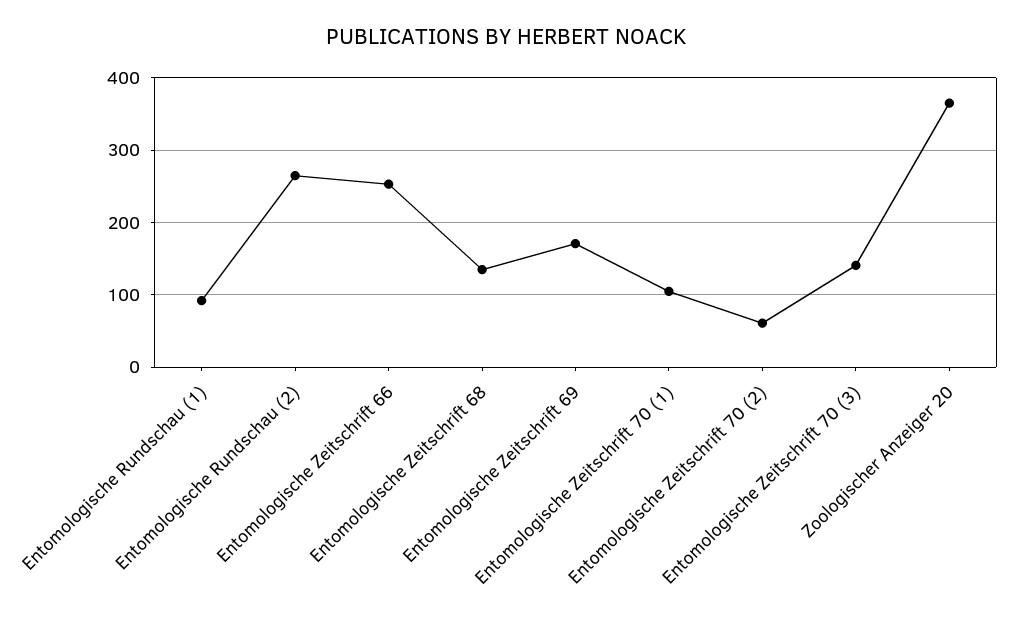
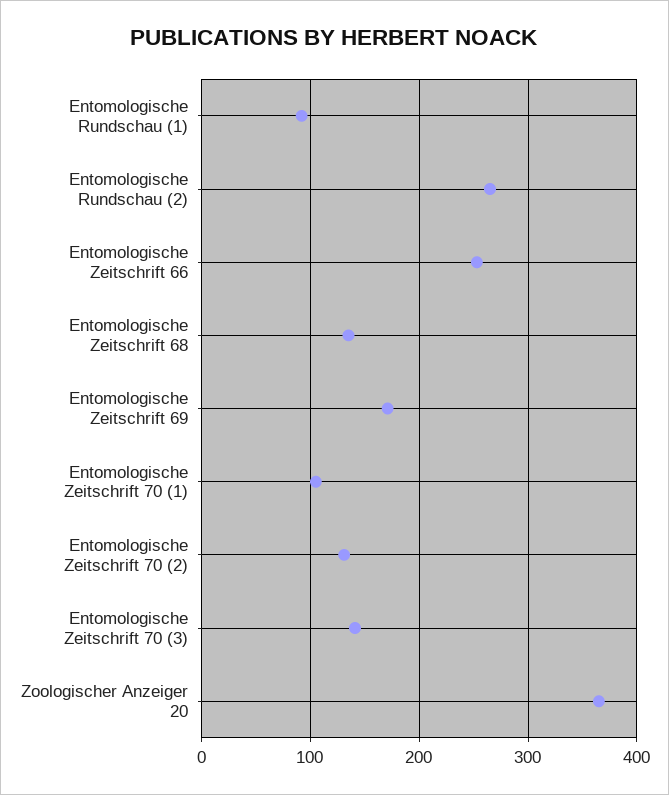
Entomologische Zeitschrift 70 (2): 60 -> 130

